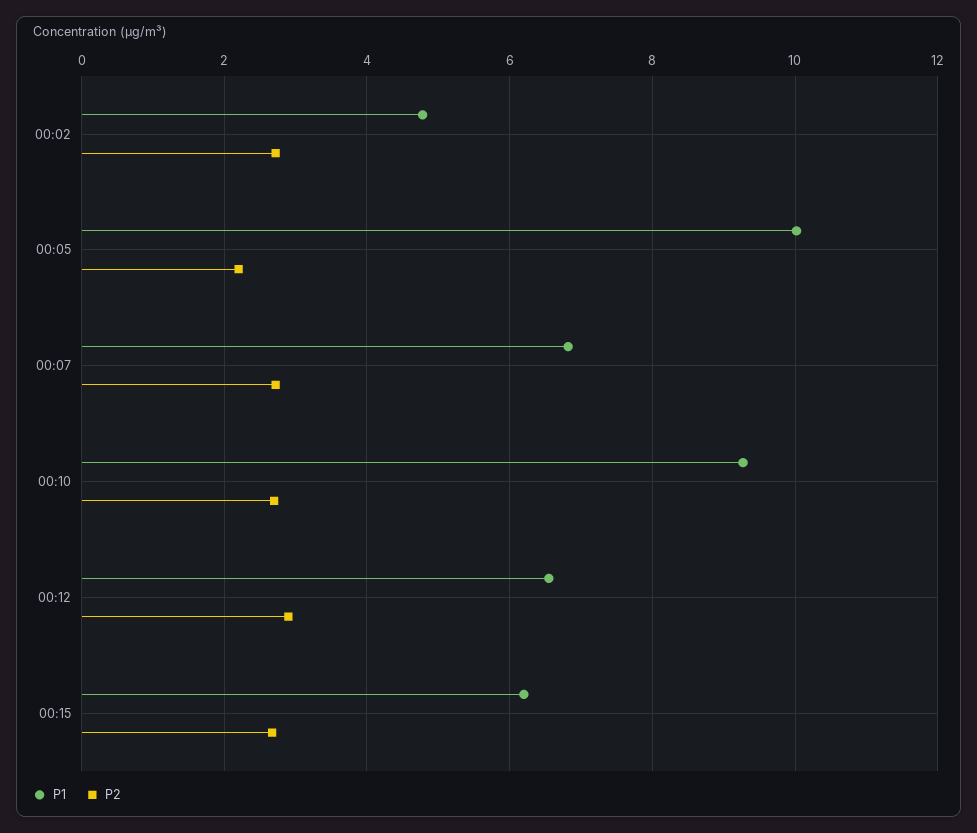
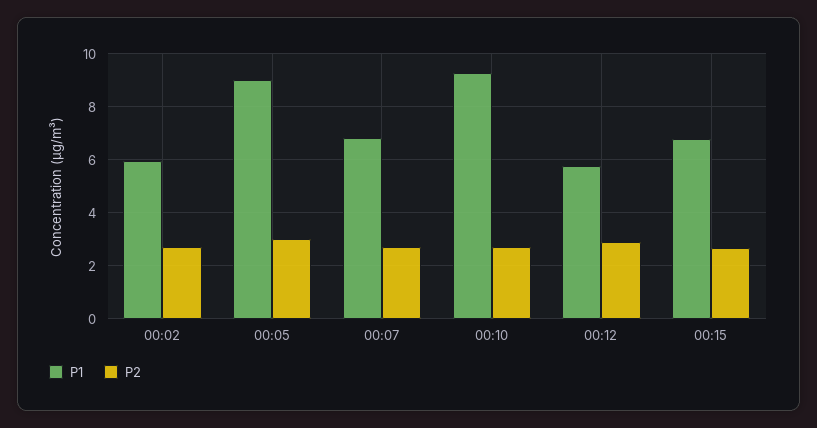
P1, 00:02: 4.8 -> 6
P1, 00:05: 10 -> 9
P2, 00:05: 2.2 -> 3
P1, 00:12: 6.6 -> 5.75
P1, 00:15: 6.2 -> 6.75

